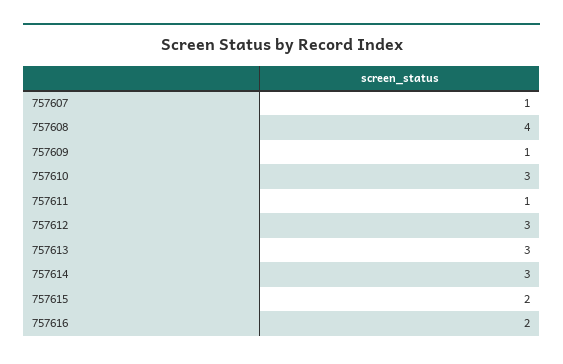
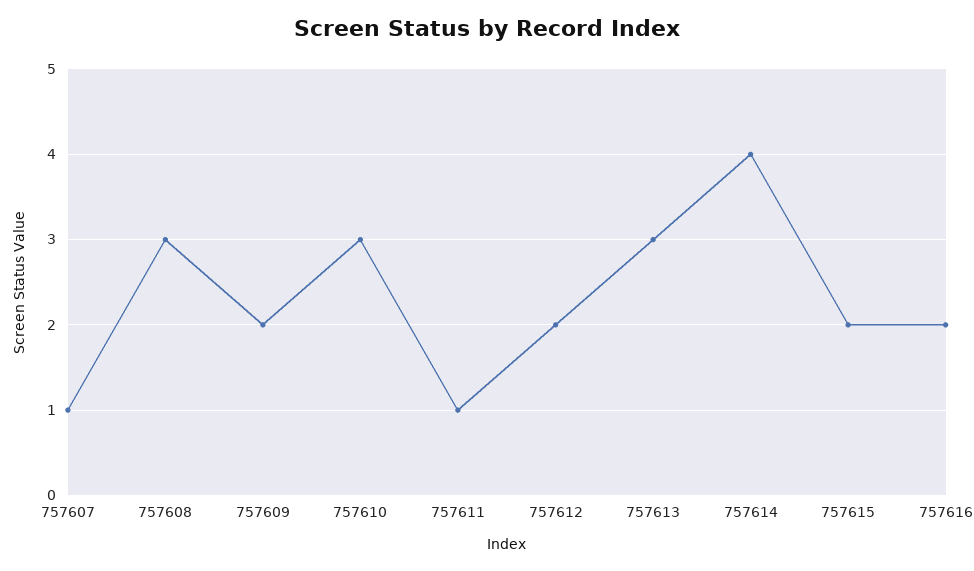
757608: 4 -> 3
757609: 1 -> 2
757612: 3 -> 2
757614: 3 -> 4

